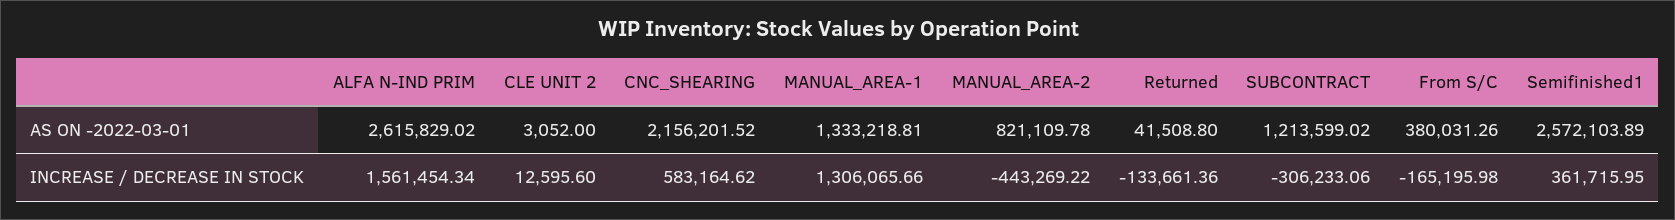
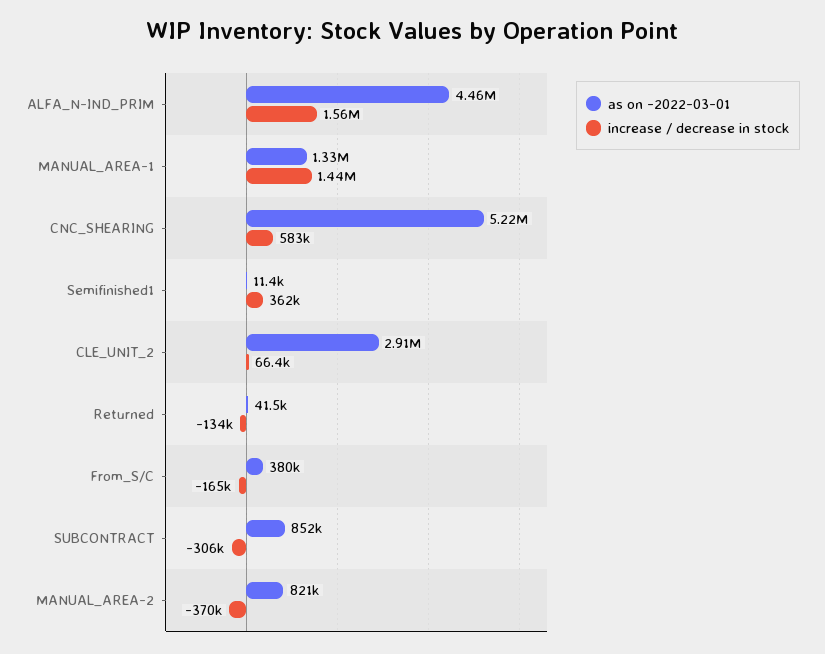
AS ON -2022-03-01, ALFA N-IND PRIM: 2615829.02 -> 4460000
AS ON -2022-03-01, CLE UNIT 2: 3052 -> 2910000
AS ON -2022-03-01, CNC_SHEARING: 2156201.52 -> 5220000
AS ON -2022-03-01, SUBCONTRACT: 1213599.02 -> 852000
AS ON -2022-03-01, Semifinished1: 2572103.89 -> 11400
INCREASE / DECREASE IN STOCK, CLE UNIT 2: 12595.6 -> 66400
INCREASE / DECREASE IN STOCK, MANUAL_AREA-1: 1306065.66 -> 1440000
INCREASE / DECREASE IN STOCK, MANUAL_AREA-2: -443269.22 -> -370000

